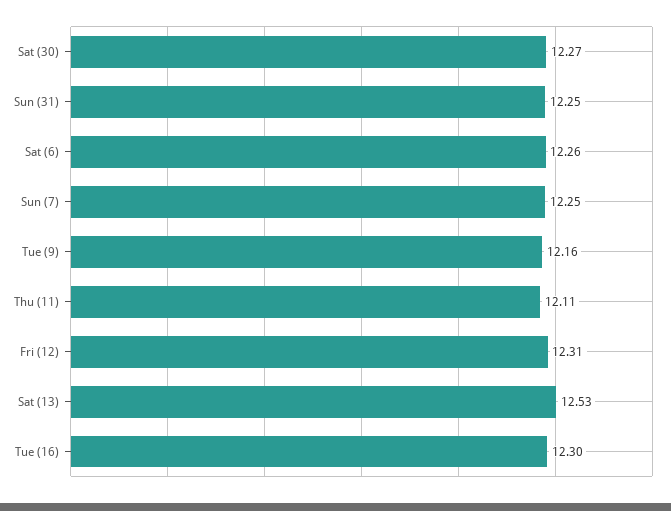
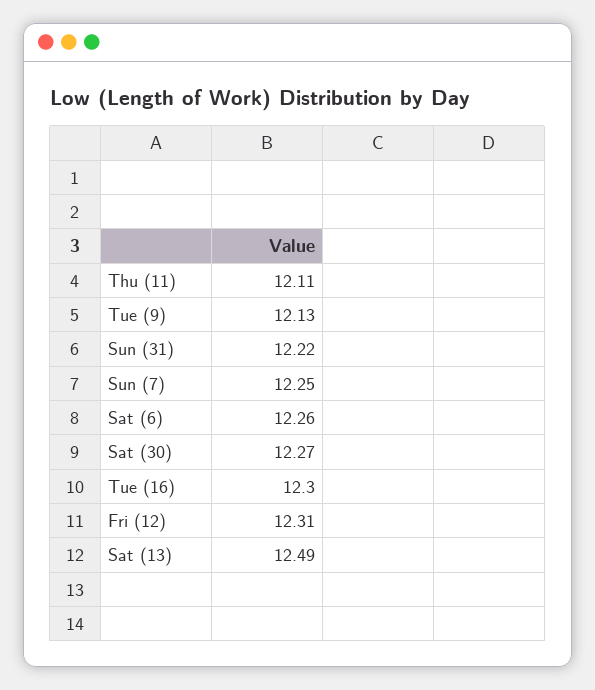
Sun (31): 12.25 -> 12.22
Tue (9): 12.16 -> 12.13
Sat (13): 12.53 -> 12.49

